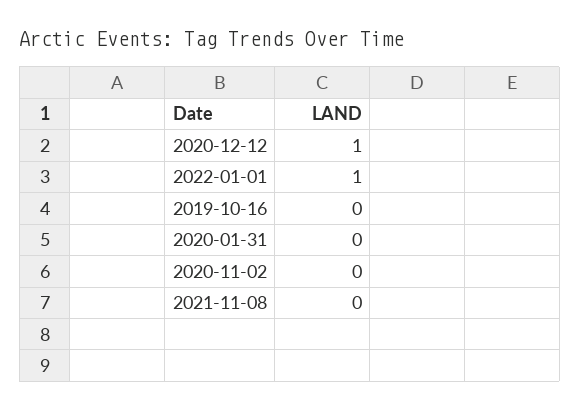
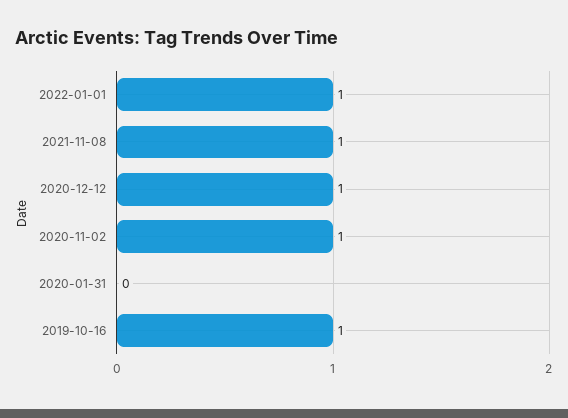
2019-10-16: 0 -> 1
2020-11-02: 0 -> 1
2021-11-08: 0 -> 1

